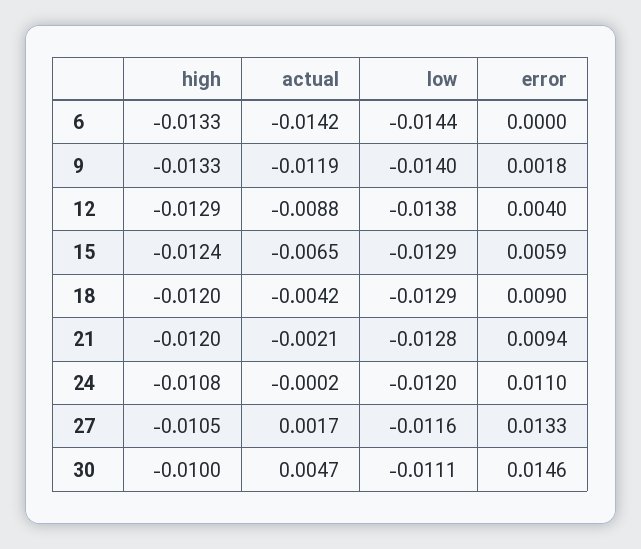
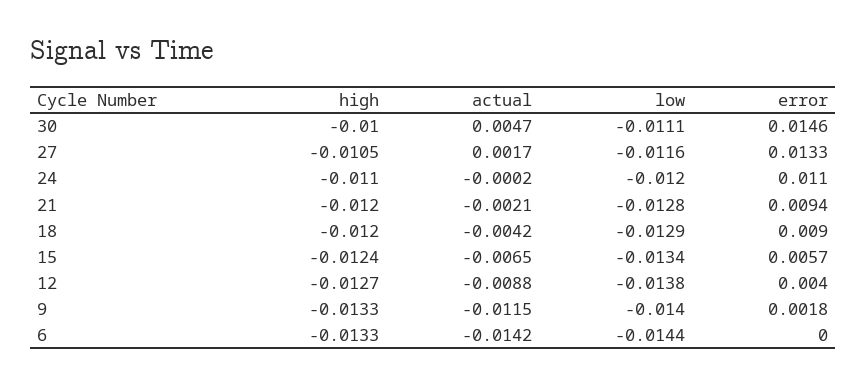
actual, 9: -0.0119 -> -0.0115
high, 12: -0.0129 -> -0.0127
low, 15: -0.0129 -> -0.0134
error, 15: 0.0059 -> 0.0057
high, 24: -0.0108 -> -0.011

